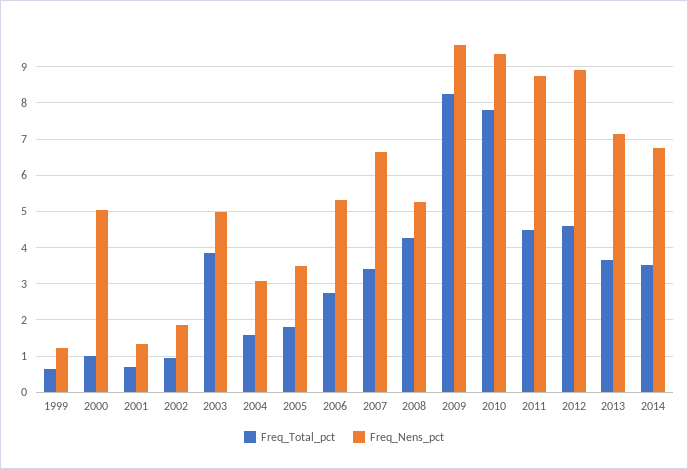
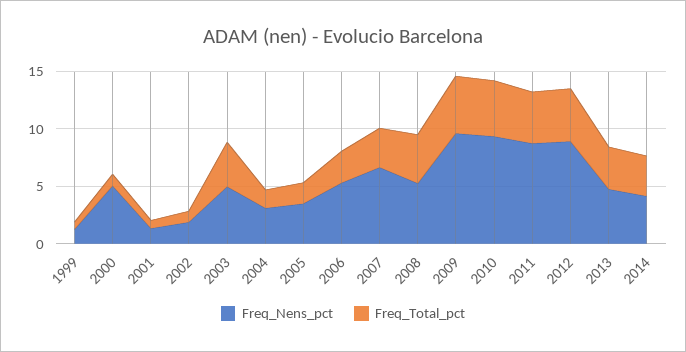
Freq_Total_pct, 2009: 8.2 -> 5
Freq_Total_pct, 2010: 7.8 -> 5
Freq_Nens_pct, 2013: 7.2 -> 5
Freq_Nens_pct, 2014: 6.8 -> 4

